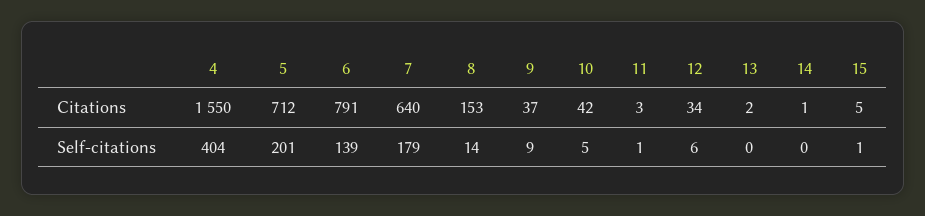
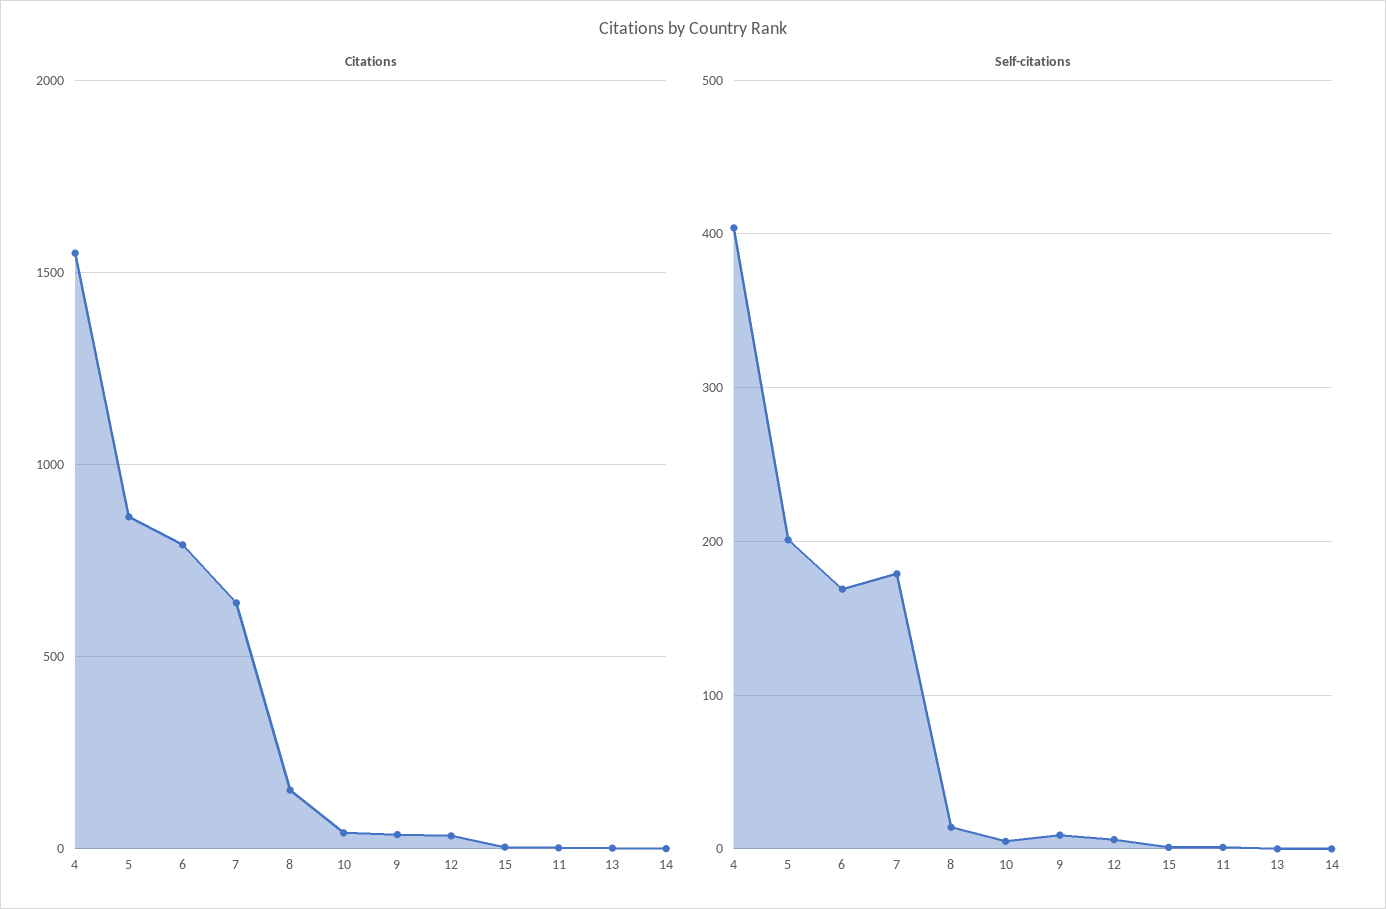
Citations, 5: 712 -> 850
Self-citations, 6: 139 -> 170

